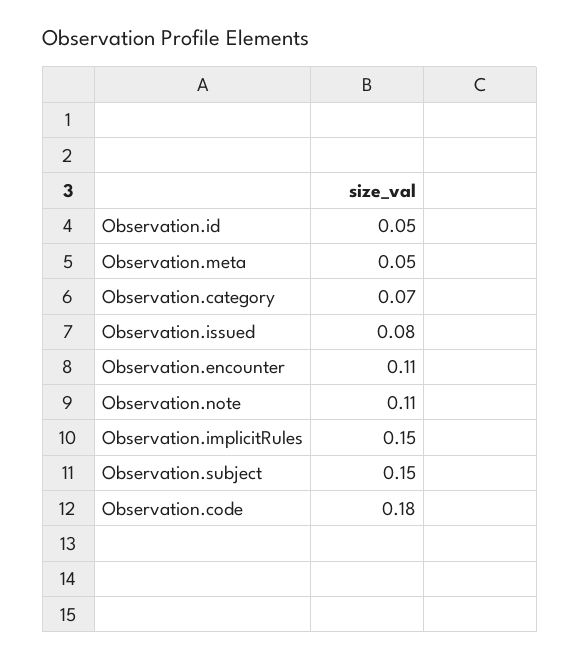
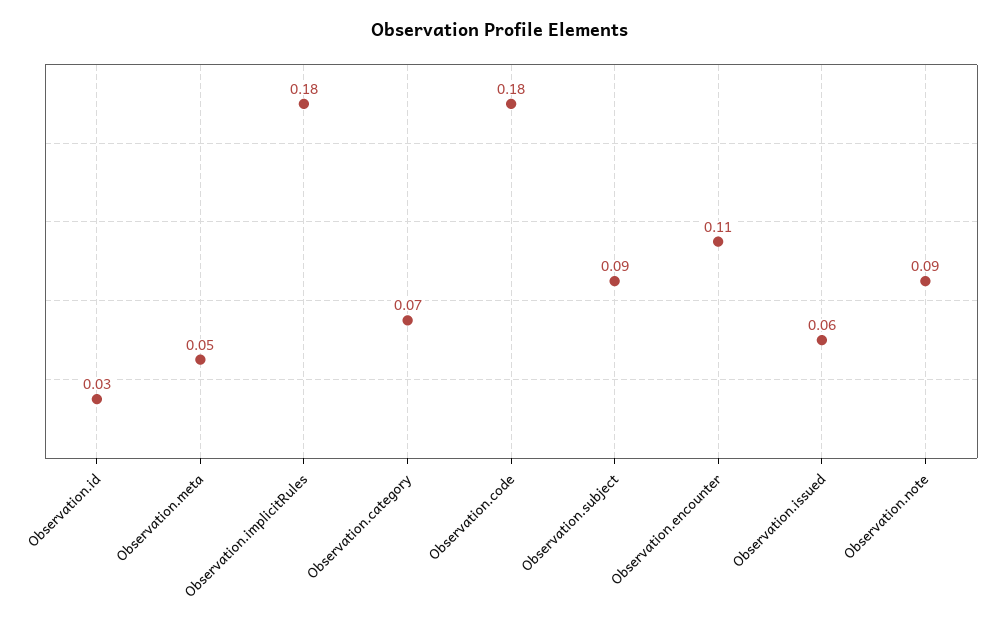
Observation.id: 0.05 -> 0.03
Observation.issued: 0.08 -> 0.06
Observation.note: 0.11 -> 0.09
Observation.implicitRules: 0.15 -> 0.18
Observation.subject: 0.15 -> 0.09

